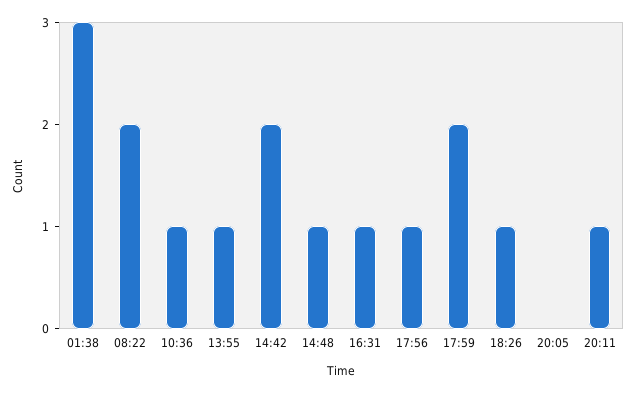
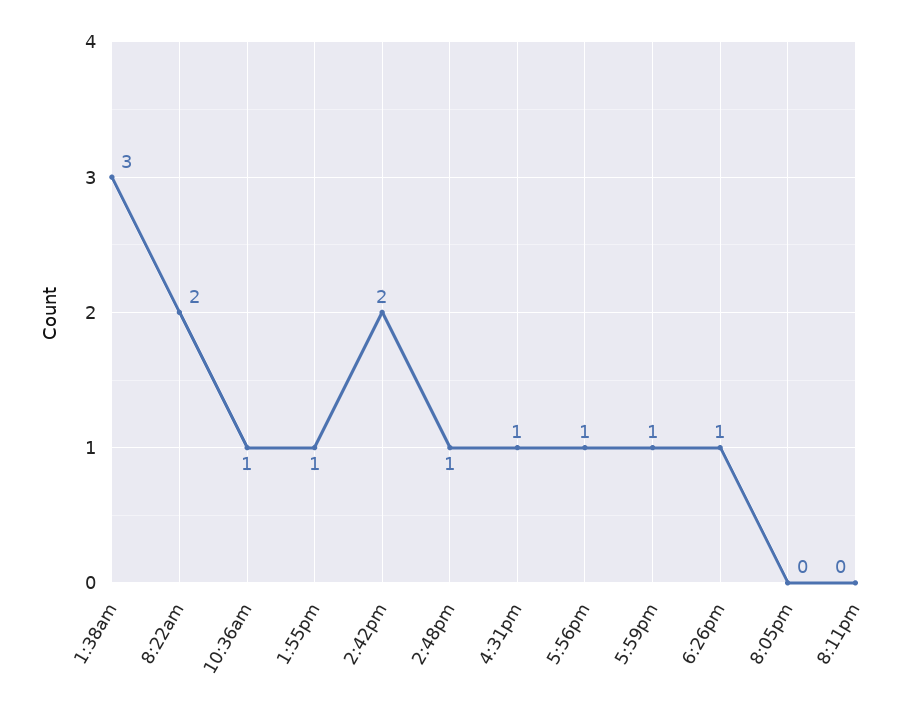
17:59: 2 -> 1
20:11: 1 -> 0

